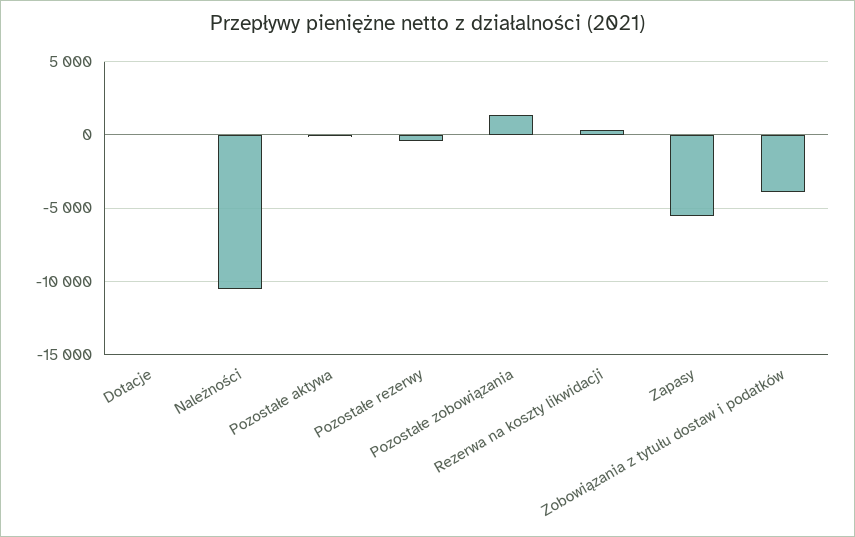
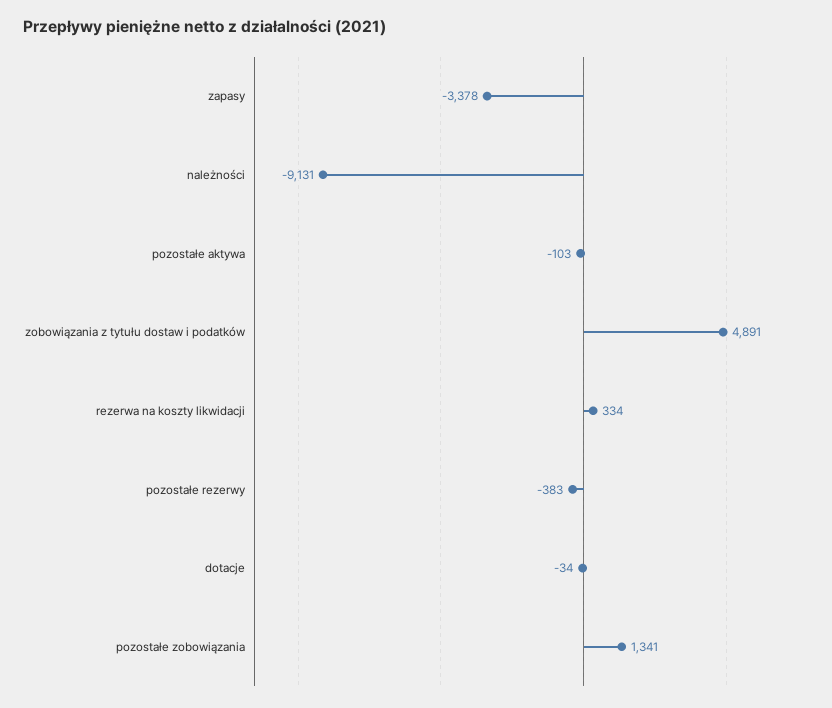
Należności: -10500 -> -9131
Zapasy: -5500 -> -3378
Zobowiązania z tytułu dostaw i podatków: -4000 -> 4891

